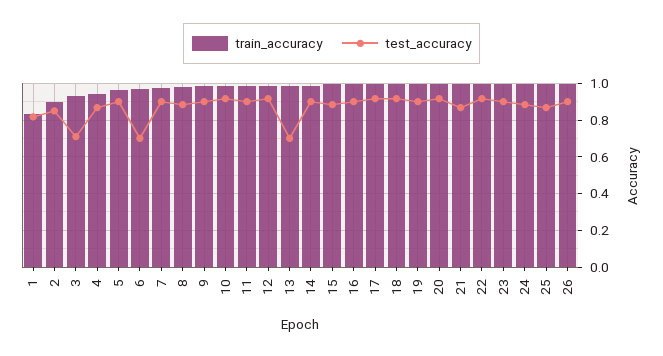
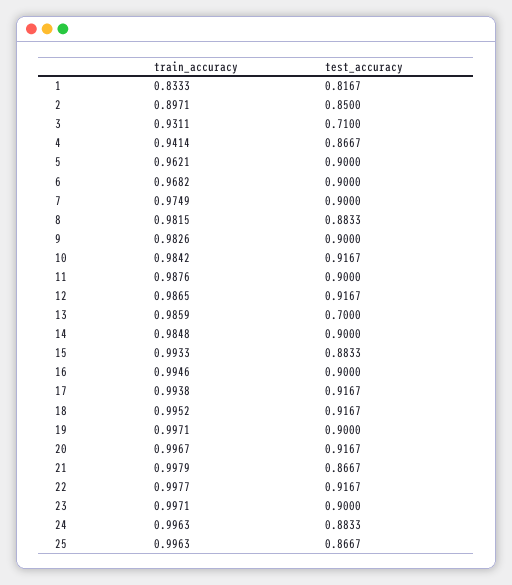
test_accuracy, 6: 0.7 -> 0.9
train_accuracy, 26: 1 -> none
test_accuracy, 26: 0.9 -> none

